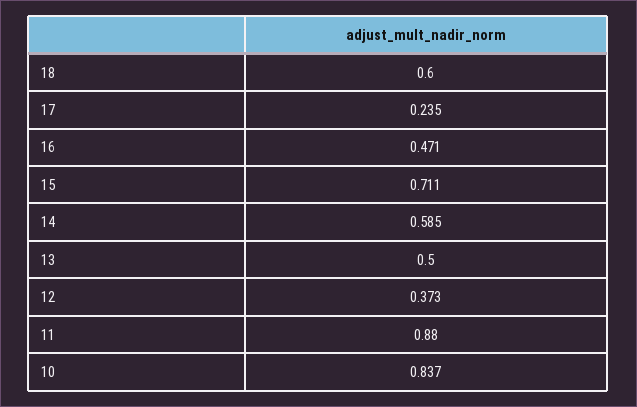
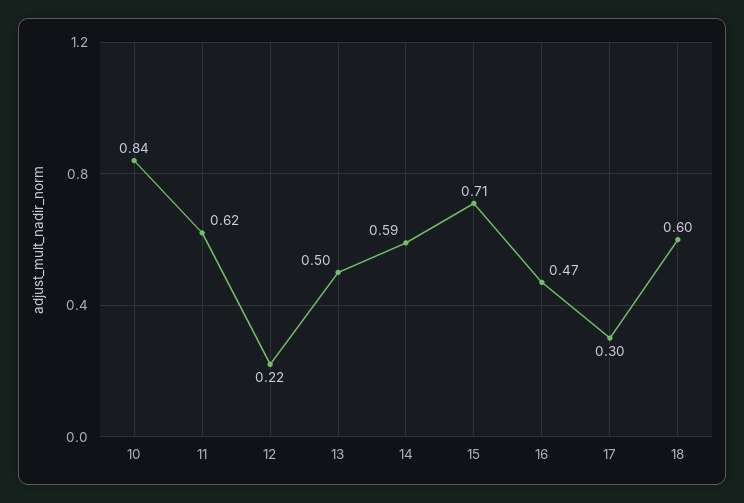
17: 0.235 -> 0.3
12: 0.373 -> 0.22
11: 0.88 -> 0.62

